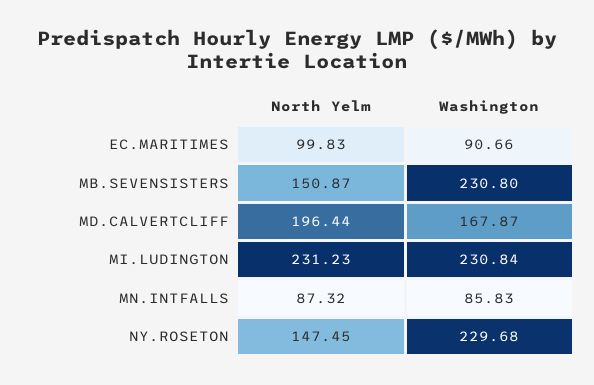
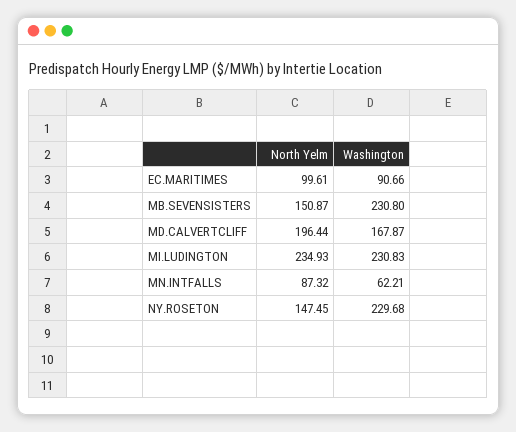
North Yelm, EC.MARITIMES: 99.83 -> 99.61
North Yelm, MI.LUDINGTON: 231.23 -> 234.93
Washington, MI.LUDINGTON: 230.84 -> 230.83
Washington, MN.INTFALLS: 85.83 -> 62.21

